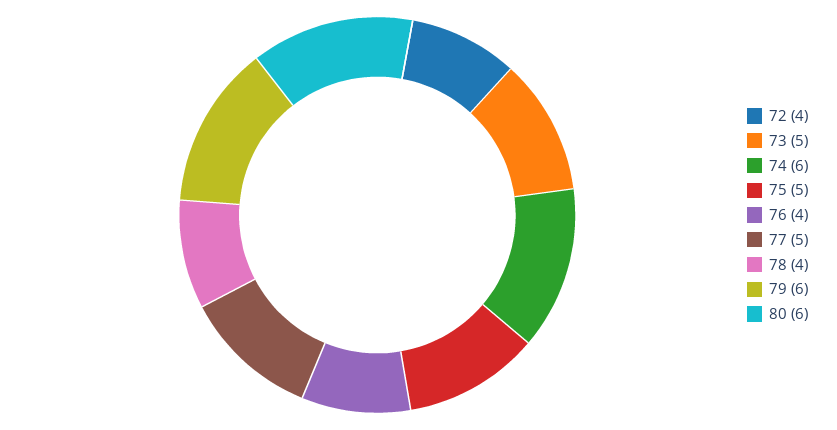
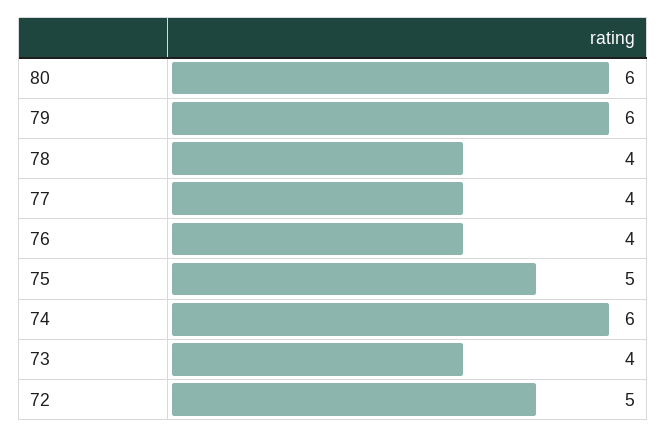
72: 4 -> 5
73: 5 -> 4
77: 5 -> 4

